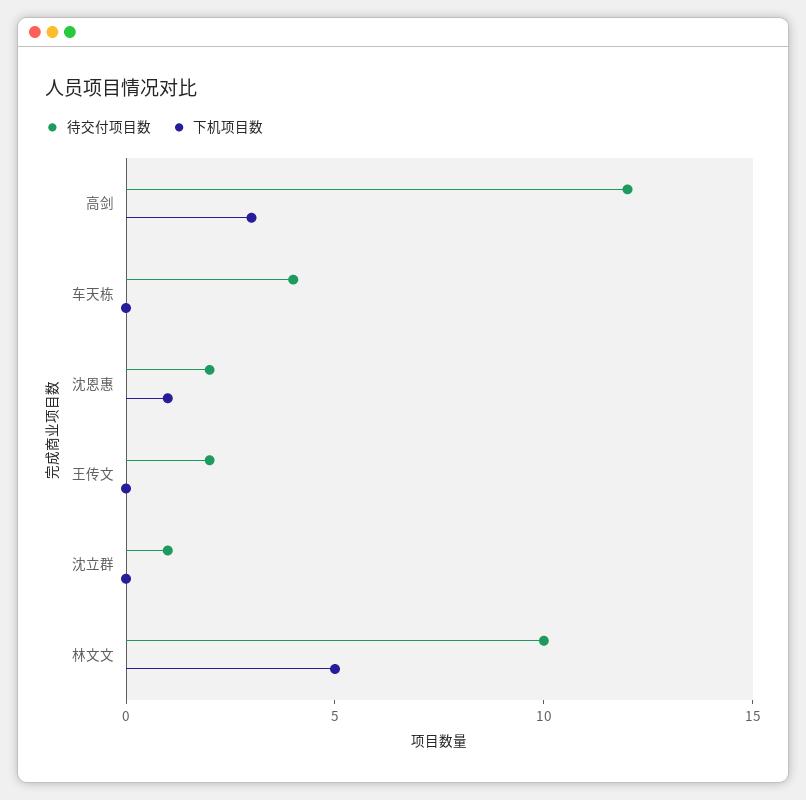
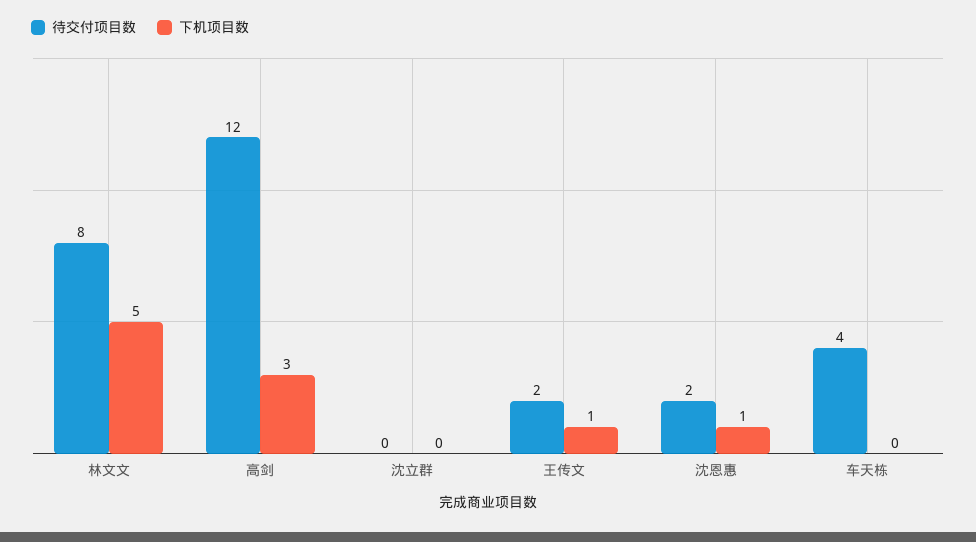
下机项目数, 王传文: 0 -> 1
待交付项目数, 沈立群: 1 -> 0
待交付项目数, 林文文: 10 -> 8

